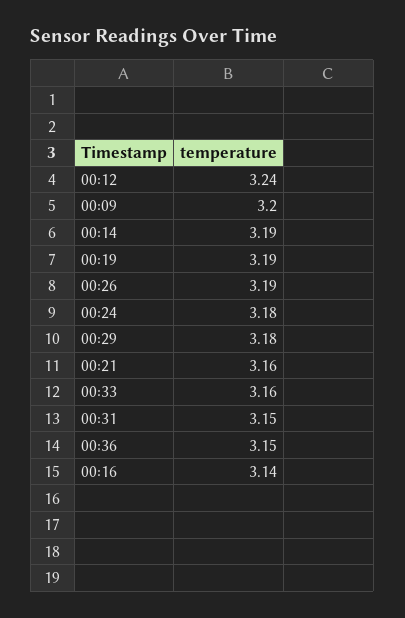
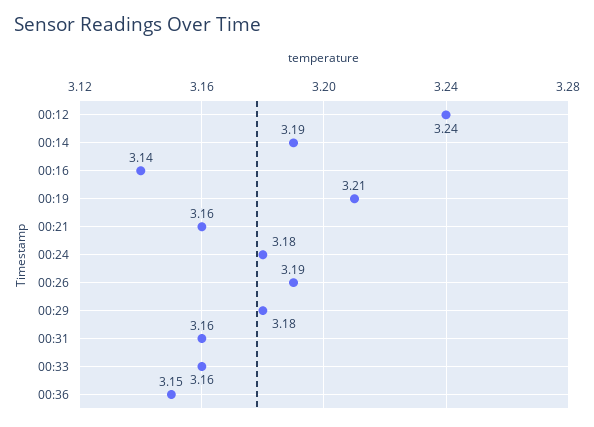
00:09: 3.2 -> none
00:19: 3.19 -> 3.21
00:31: 3.15 -> 3.16

